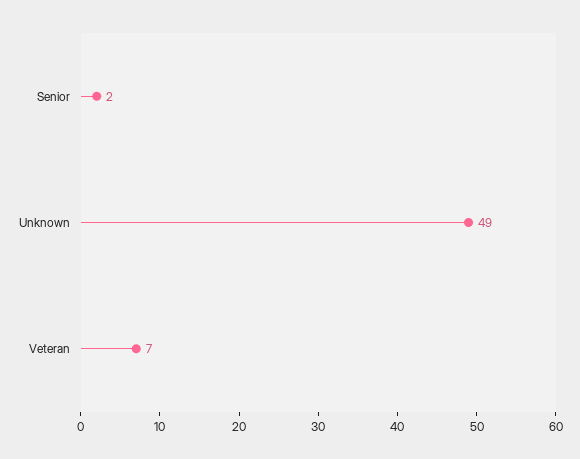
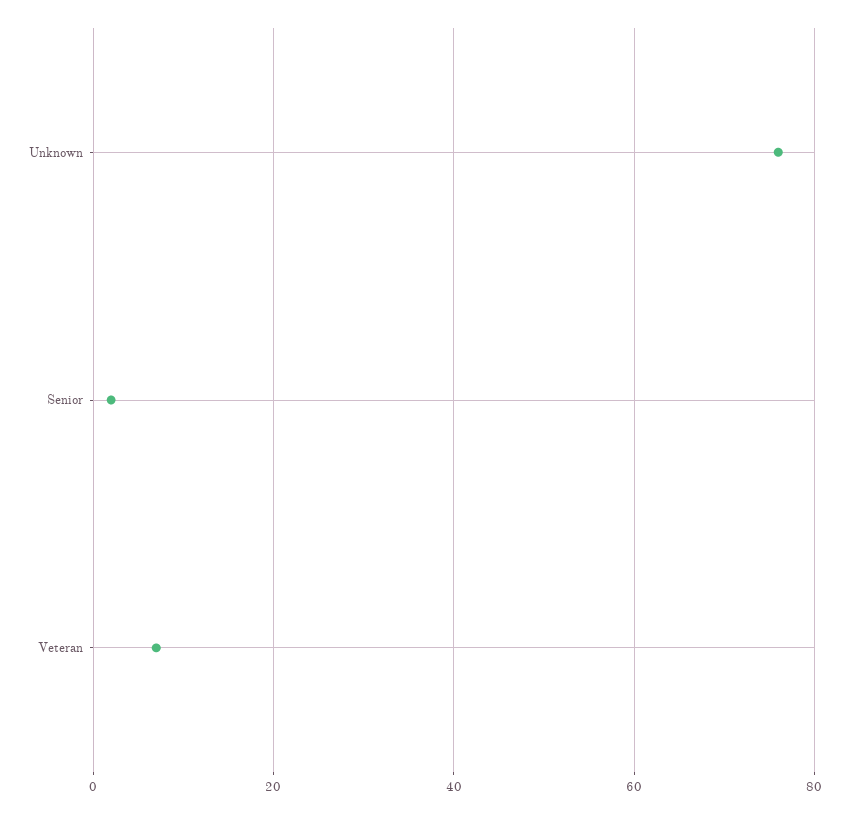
Unknown: 49 -> 75

